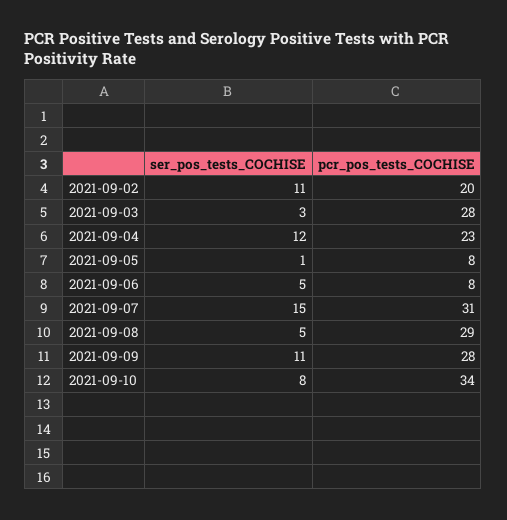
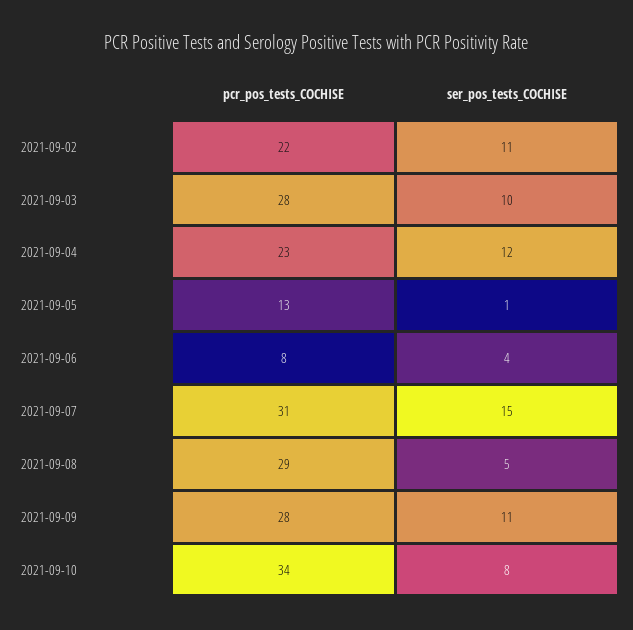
pcr_pos_tests_COCHISE, 2021-09-02: 20 -> 22
ser_pos_tests_COCHISE, 2021-09-03: 3 -> 10
pcr_pos_tests_COCHISE, 2021-09-05: 8 -> 13
ser_pos_tests_COCHISE, 2021-09-06: 5 -> 4

